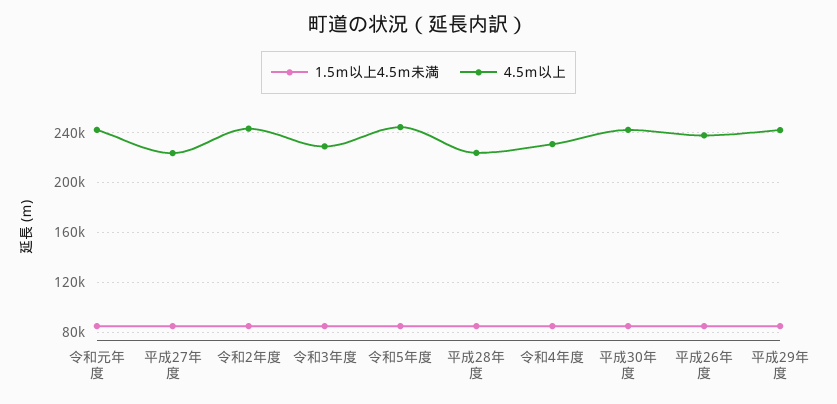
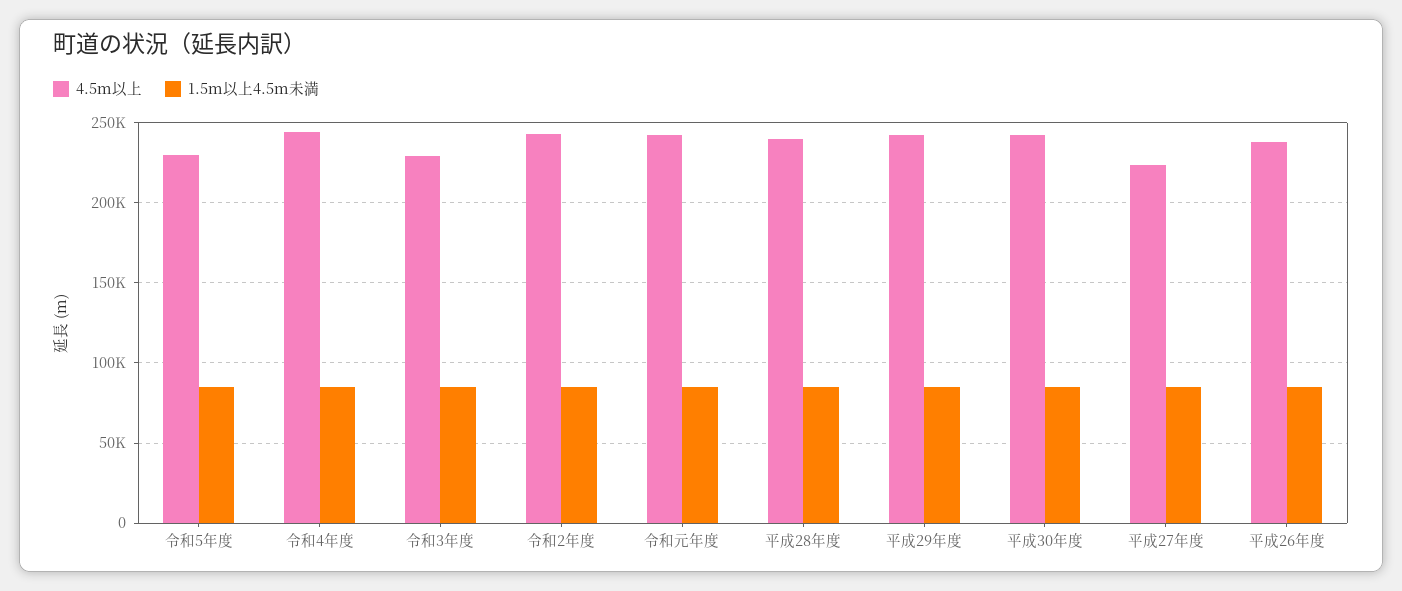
4.5ｍ以上, 令和5年度: 245000 -> 230000
4.5ｍ以上, 平成28年度: 225000 -> 240000
4.5ｍ以上, 令和4年度: 230000 -> 245000

